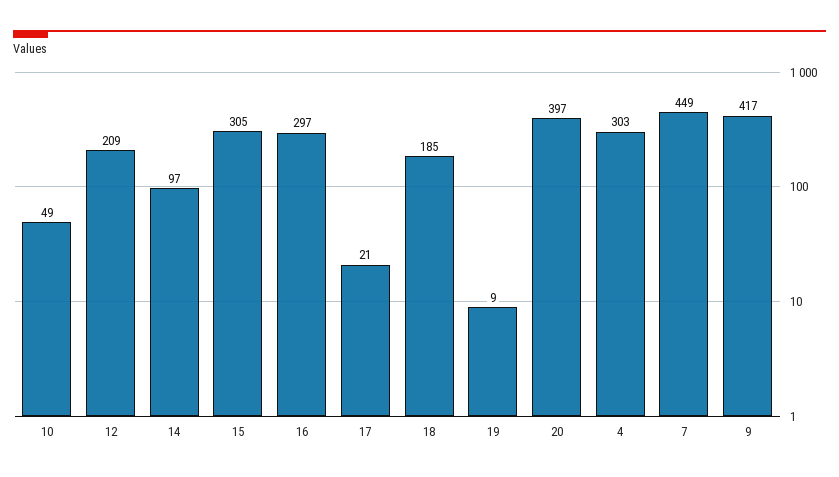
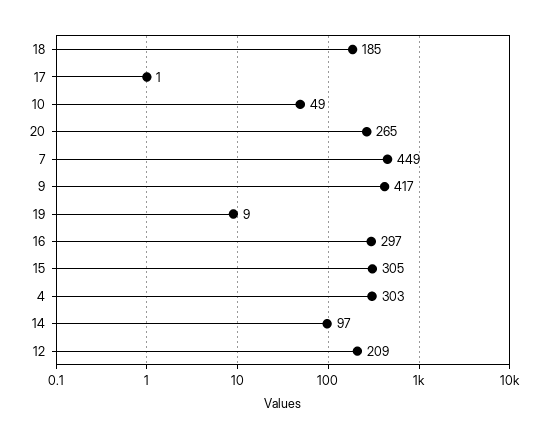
17: 21 -> 1
20: 397 -> 265

